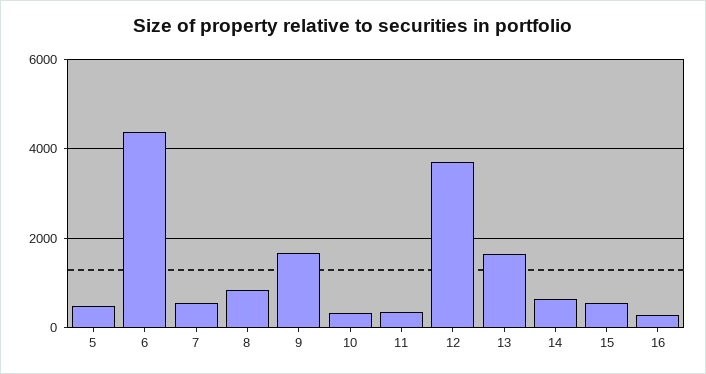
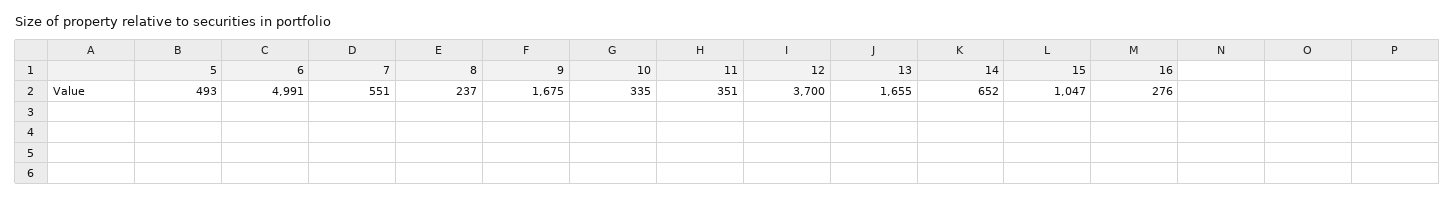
6: 4400 -> 4991
8: 800 -> 237
15: 600 -> 1047

